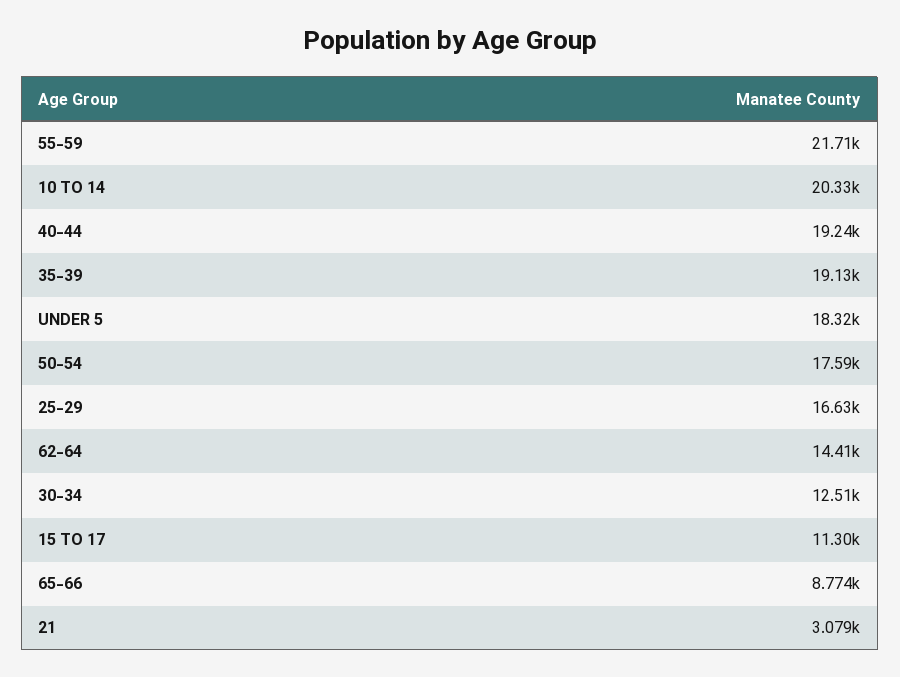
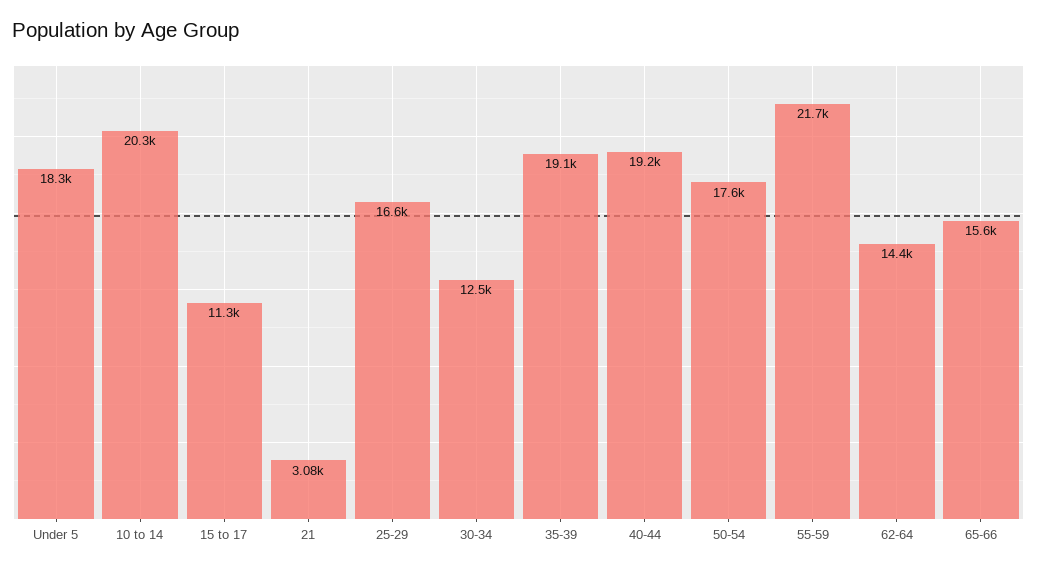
65-66: 8774 -> 15600

